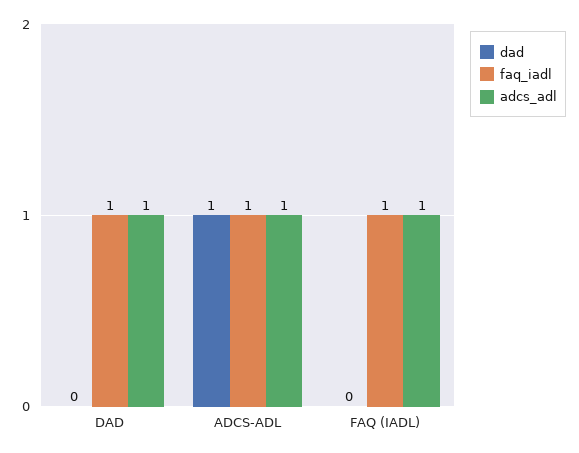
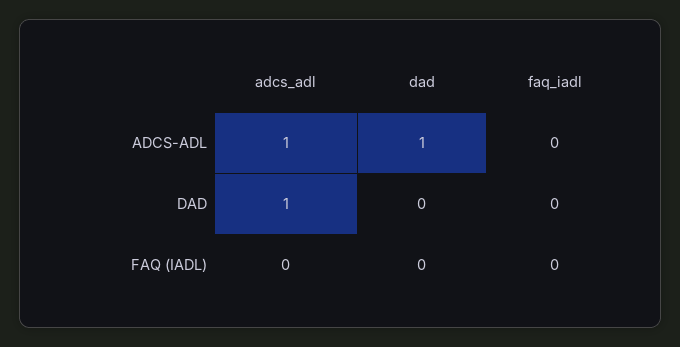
faq_iadl, DAD: 1 -> 0
faq_iadl, ADCS-ADL: 1 -> 0
faq_iadl, FAQ (IADL): 1 -> 0
adcs_adl, FAQ (IADL): 1 -> 0

